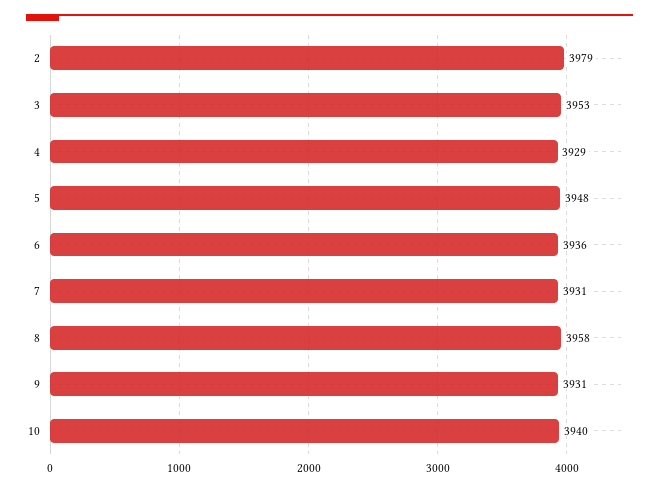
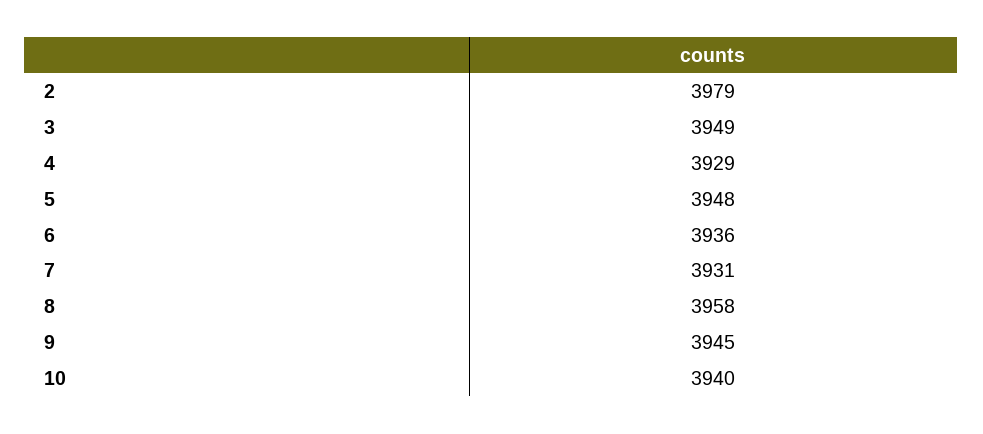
3: 3953 -> 3949
9: 3931 -> 3945

